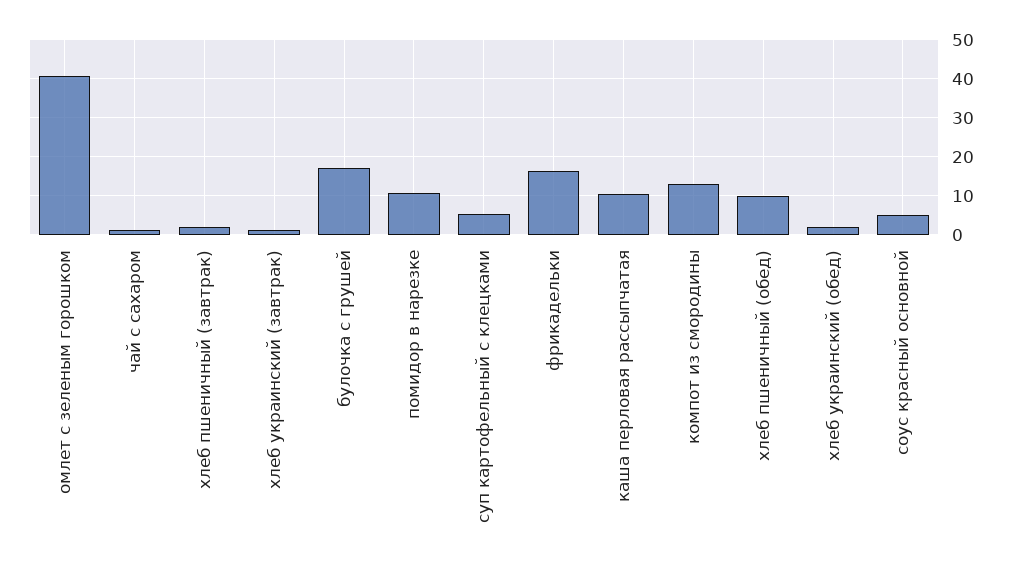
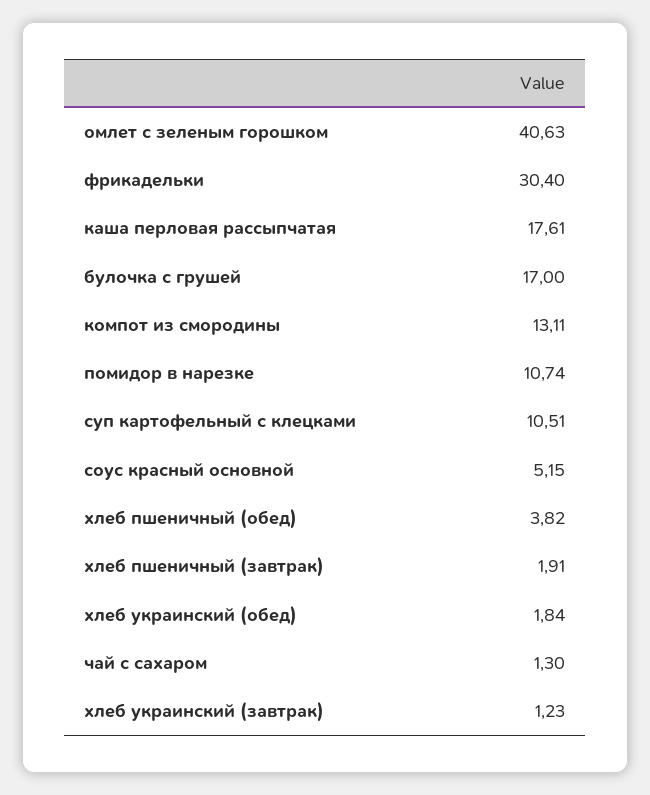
суп картофельный с клецками: 6 -> 10.51
фрикадельки: 16 -> 30.4
каша перловая рассыпчатая: 10 -> 17.61
хлеб пшеничный (обед): 10 -> 3.82

